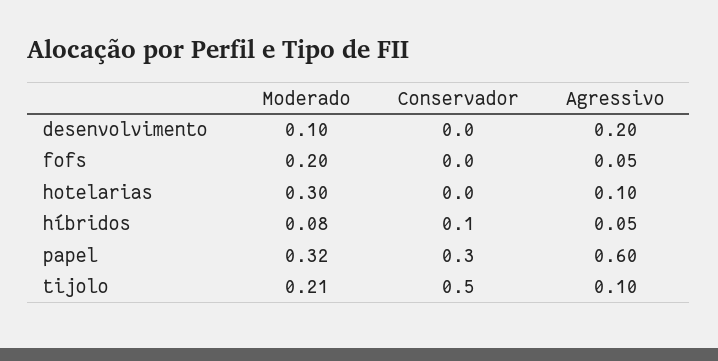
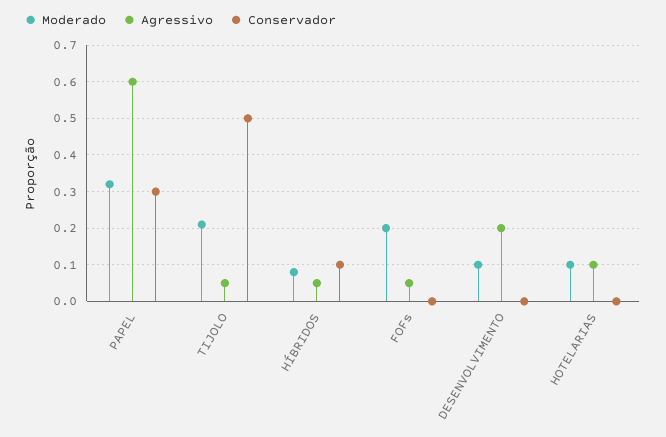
Moderado, hotelarias: 0.3 -> 0.1
Agressivo, tijolo: 0.1 -> 0.05

